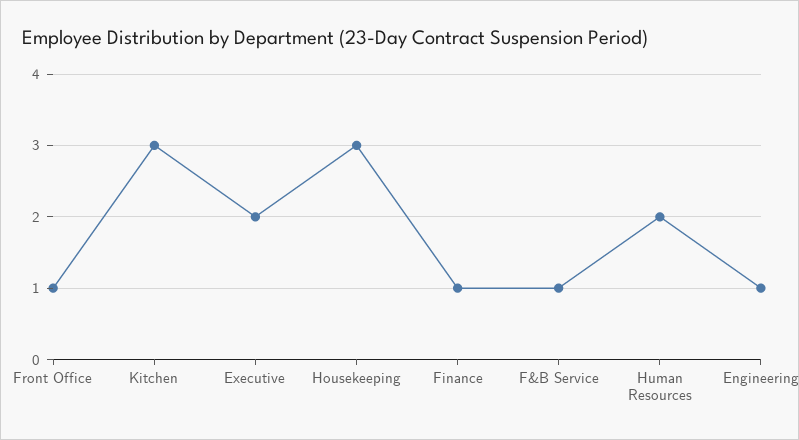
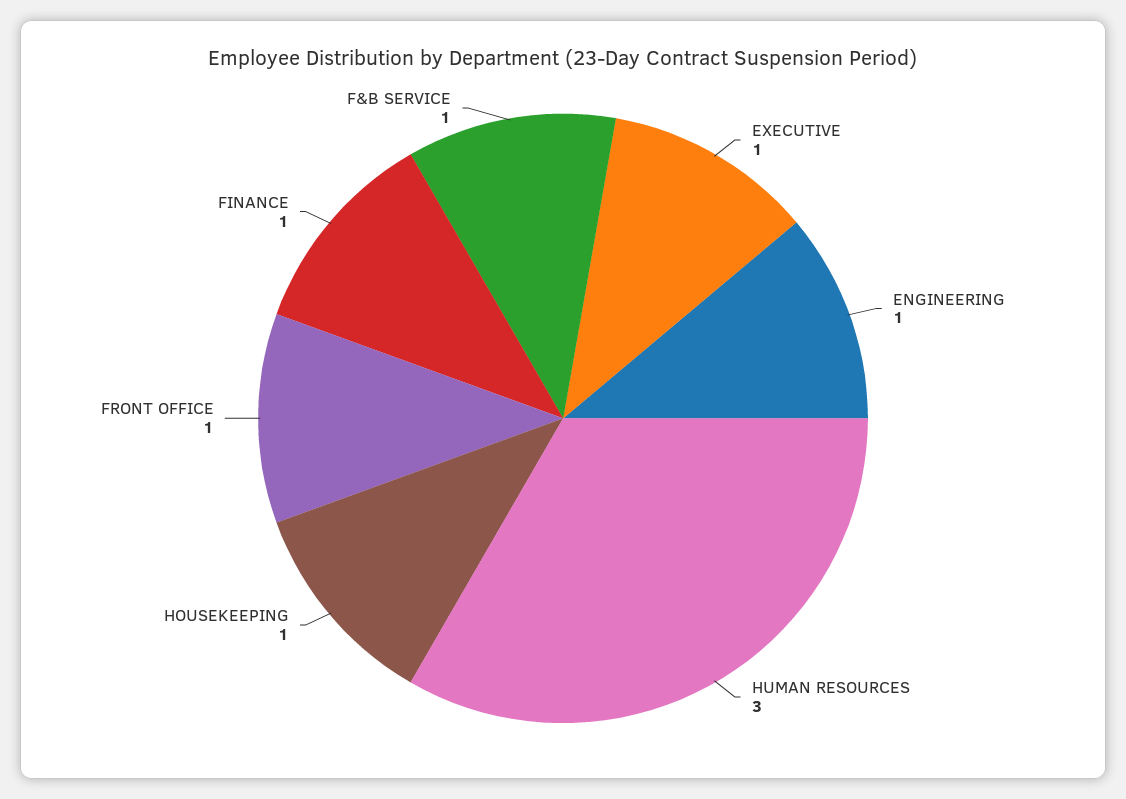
Kitchen: 3 -> none
Executive: 2 -> 1
Housekeeping: 3 -> 1
Human Resources: 2 -> 3

